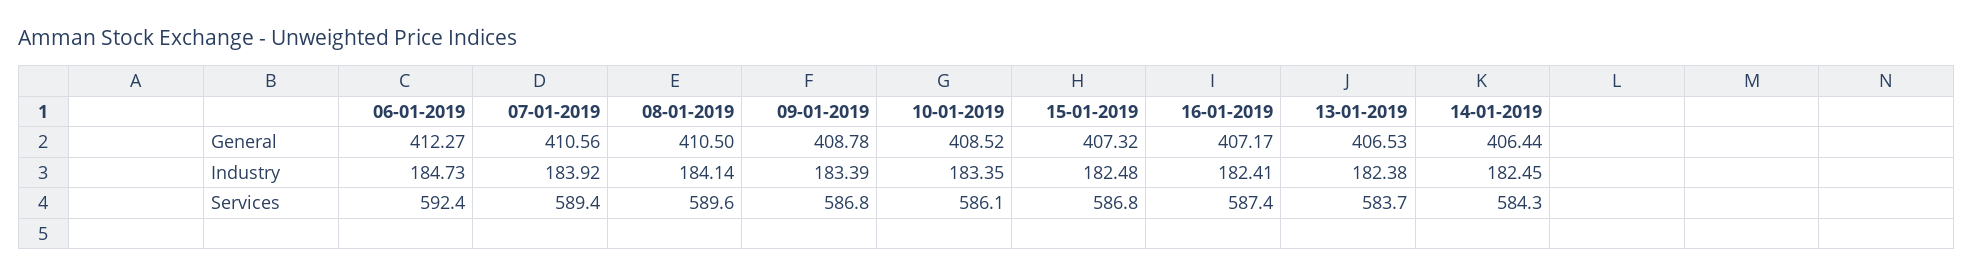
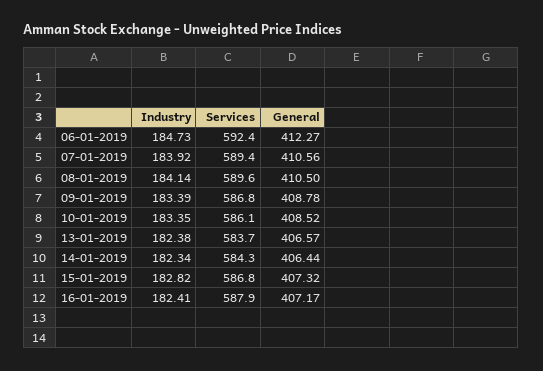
13-01-2019, General: 406.53 -> 406.57
15-01-2019, Industry: 182.48 -> 182.82
14-01-2019, Industry: 182.45 -> 182.34
16-01-2019, Services: 587.4 -> 587.9

